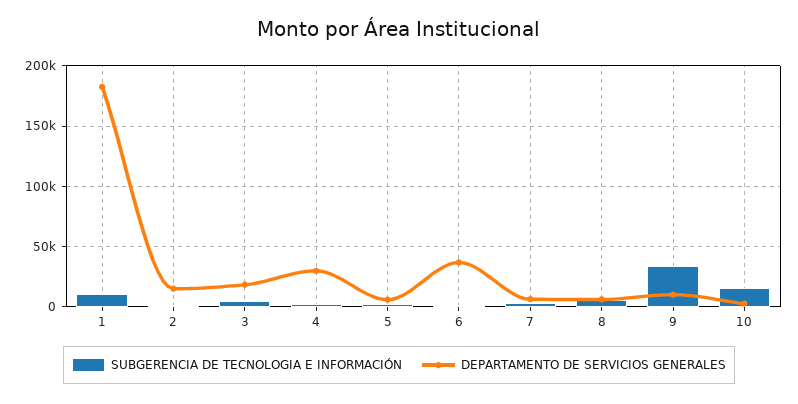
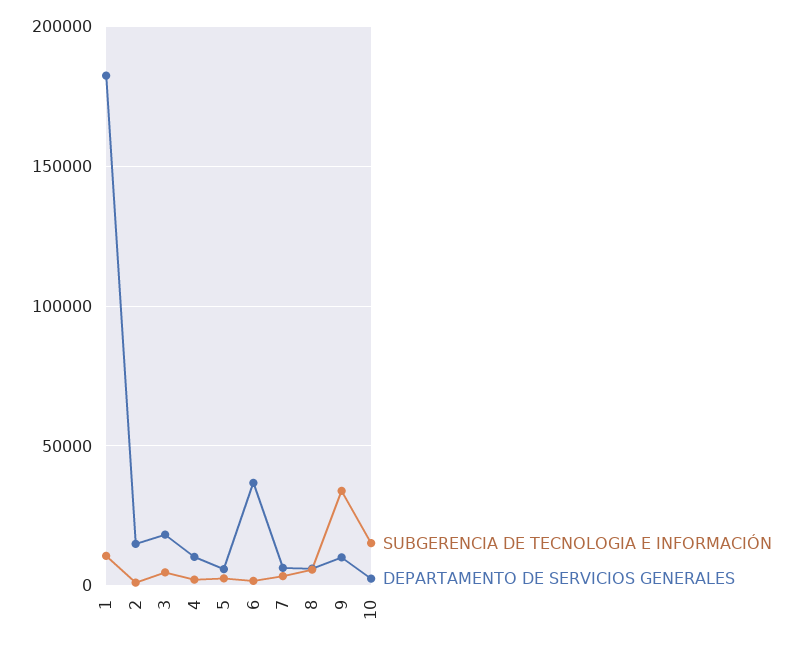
DEPARTAMENTO DE SERVICIOS GENERALES, 4: 30000 -> 10000

